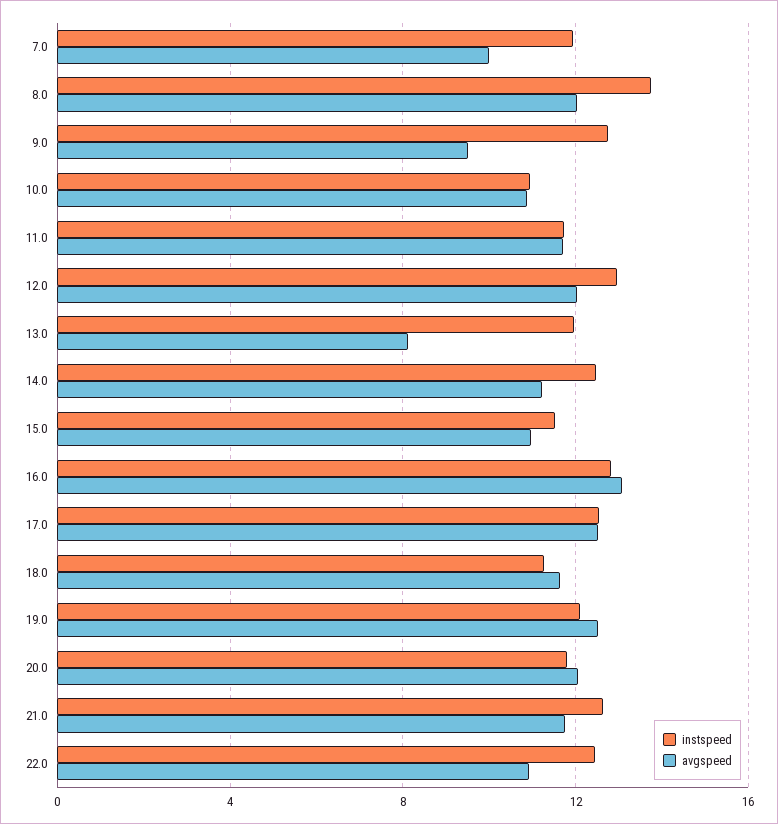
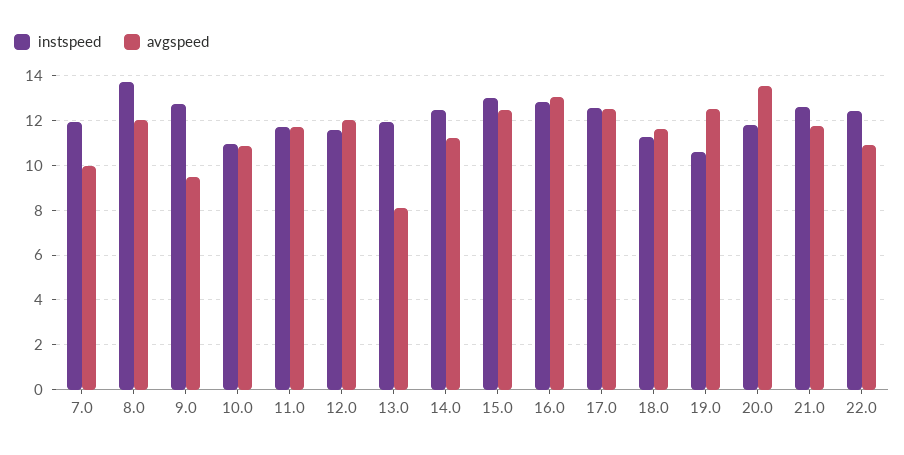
instspeed, 12.0: 13 -> 11.5
instspeed, 15.0: 11.5 -> 13
avgspeed, 15.0: 11 -> 12.5
instspeed, 19.0: 12 -> 10.5
avgspeed, 20.0: 12 -> 13.5

